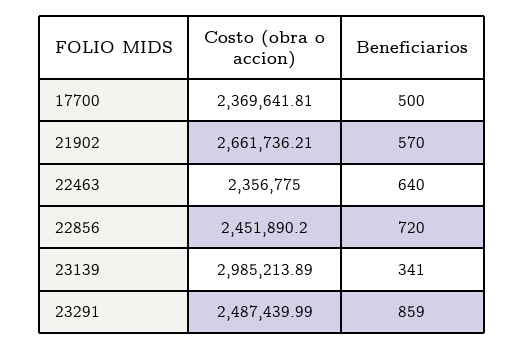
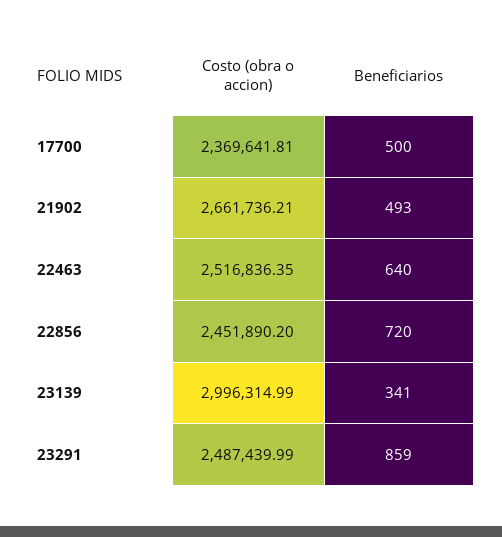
Beneficiarios, 21902: 570 -> 493
Costo (obra o accion), 22463: 2356775 -> 2516836.35
Costo (obra o accion), 23139: 2985213.89 -> 2996314.99

